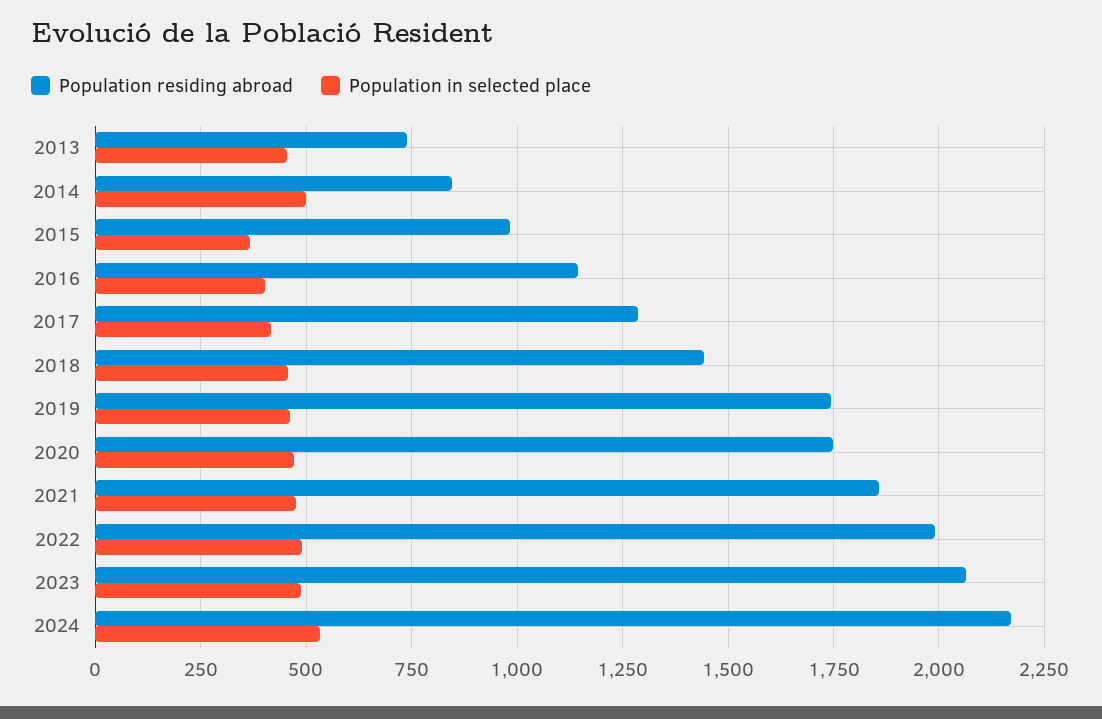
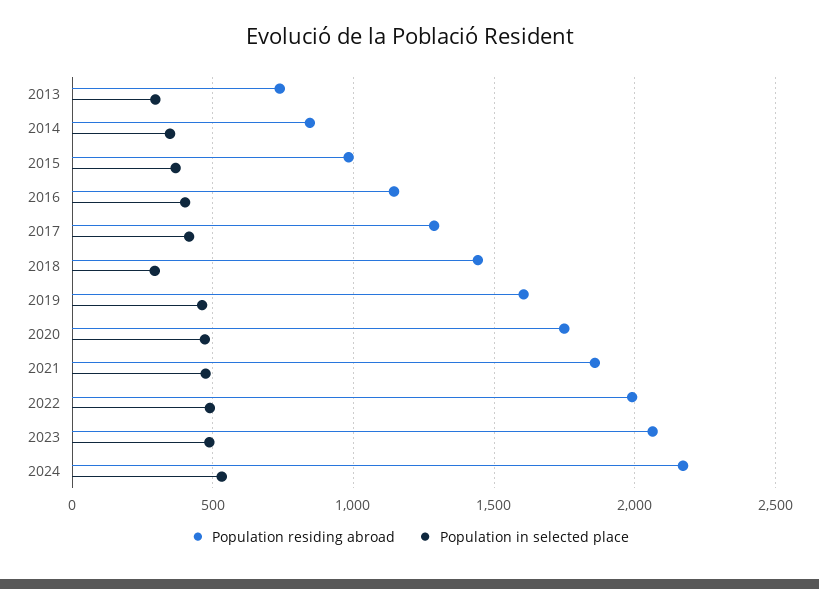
Population in selected place, 2013: 450 -> 300
Population in selected place, 2014: 500 -> 350
Population in selected place, 2018: 450 -> 300
Population residing abroad, 2019: 1750 -> 1600

